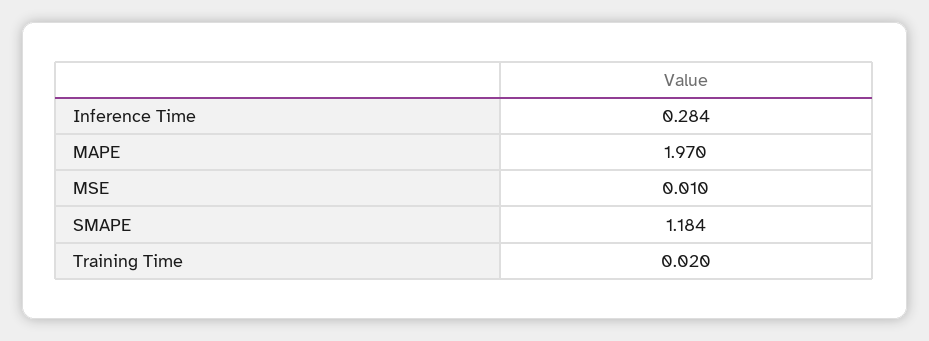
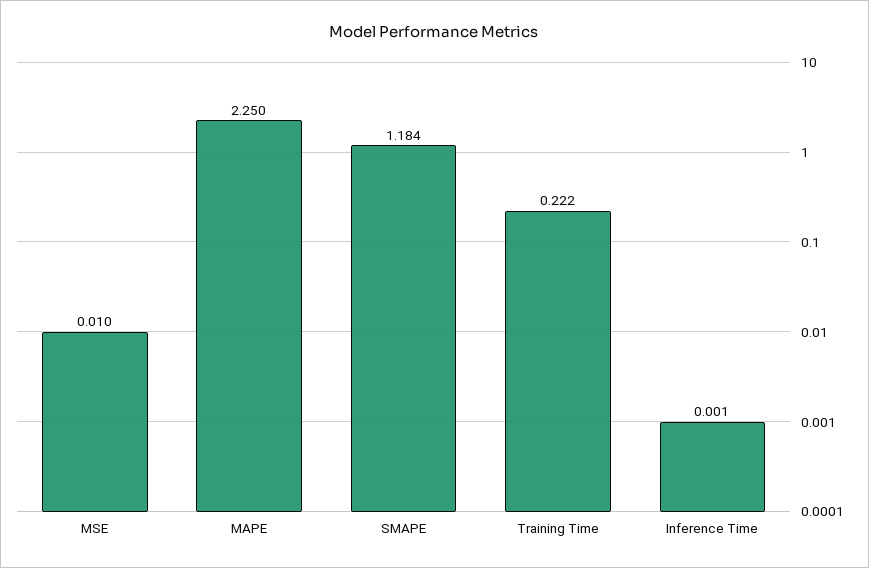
Inference Time: 0.284 -> 0.001
MAPE: 1.97 -> 2.25
Training Time: 0.02 -> 0.222

